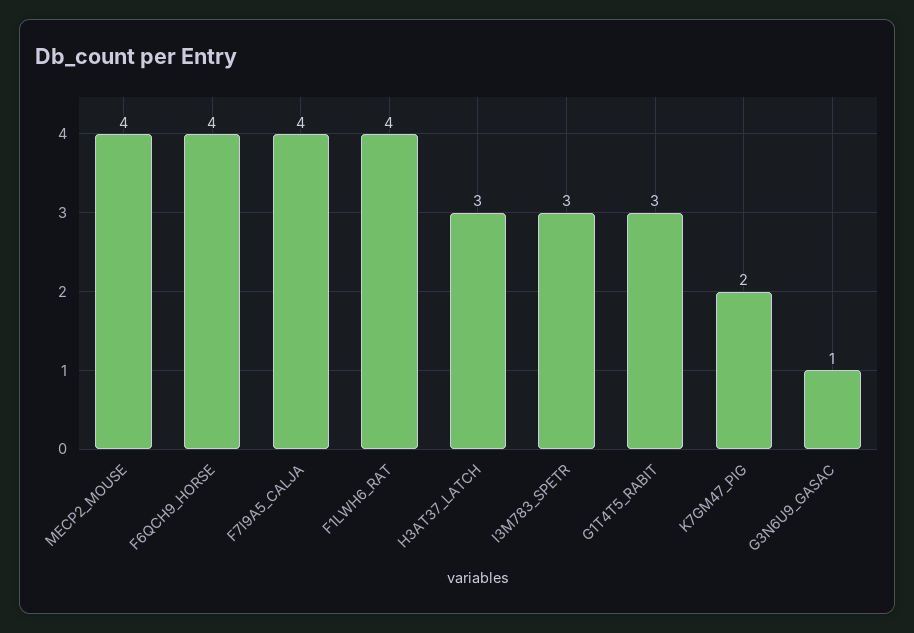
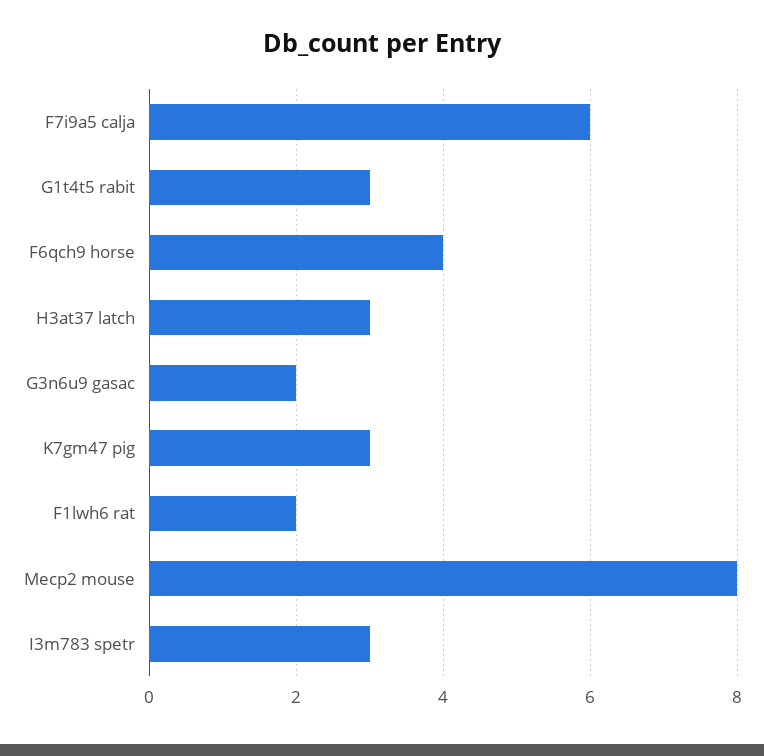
MECP2_MOUSE: 4 -> 8
F7I9A5_CALJA: 4 -> 6
F1LWH6_RAT: 4 -> 2
K7GM47_PIG: 2 -> 3
G3N6U9_GASAC: 1 -> 2

